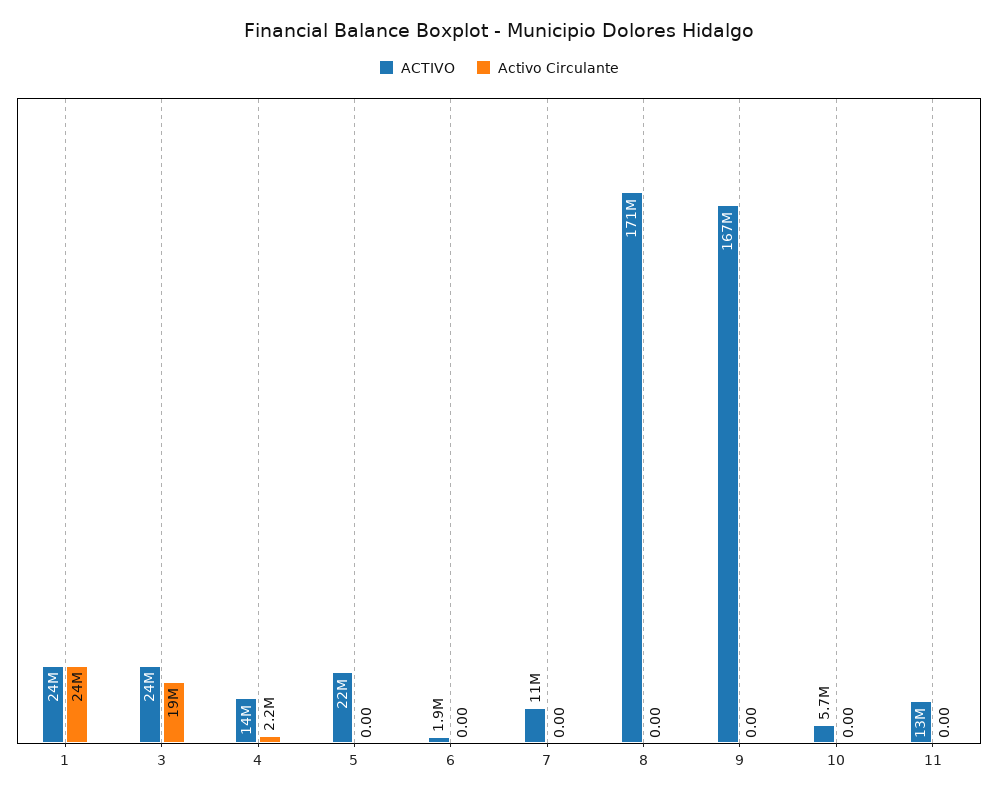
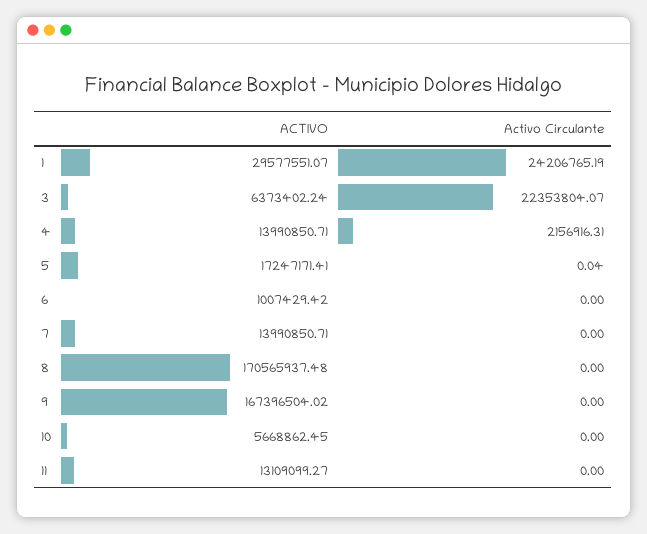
ACTIVO, 1: 24000000 -> 29577551.07
ACTIVO, 3: 24000000 -> 6373402.24
Activo Circulante, 3: 19000000 -> 22353804.07
ACTIVO, 5: 22000000 -> 17247171.41
Activo Circulante, 5: 0 -> 0.04
ACTIVO, 6: 1900000 -> 1007429.42
ACTIVO, 7: 11000000 -> 13990850.71

